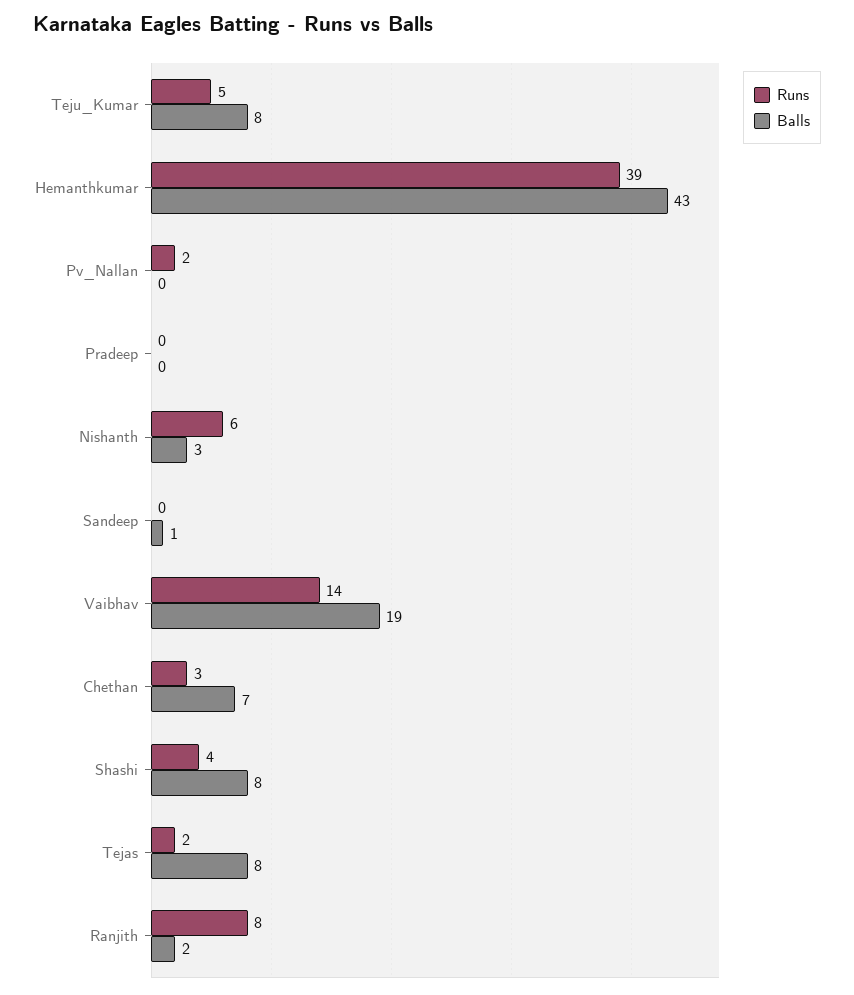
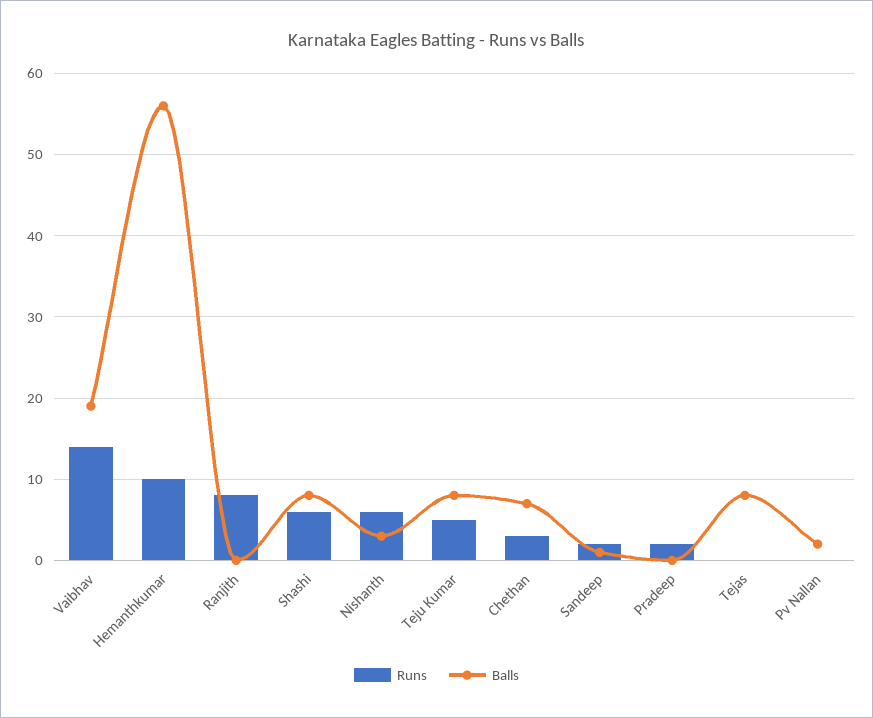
Runs, Hemanthkumar: 39 -> 10
Balls, Hemanthkumar: 43 -> 56
Runs, Pv_Nallan: 2 -> 0
Balls, Pv_Nallan: 0 -> 2
Runs, Pradeep: 0 -> 2
Runs, Sandeep: 0 -> 2
Runs, Shashi: 4 -> 6
Runs, Tejas: 2 -> 0
Balls, Ranjith: 2 -> 0

